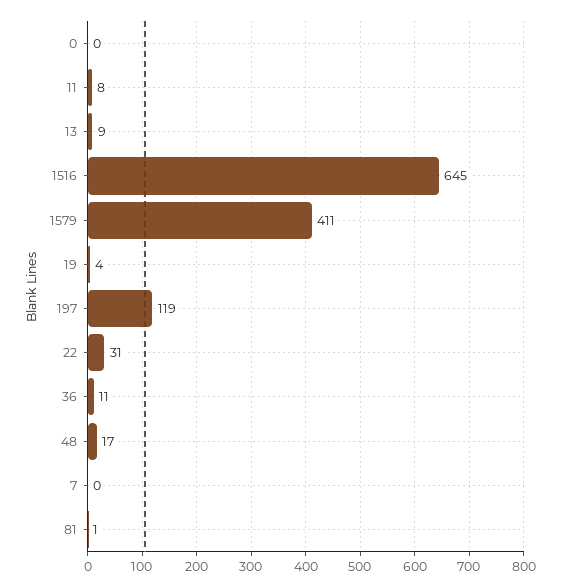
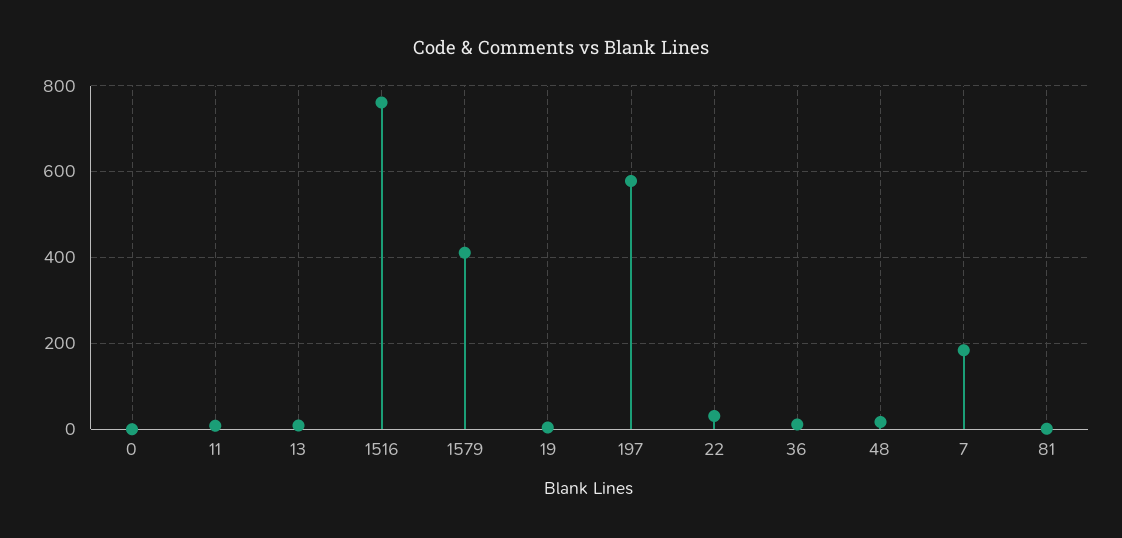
1516: 645 -> 760
197: 119 -> 580
7: 0 -> 180

